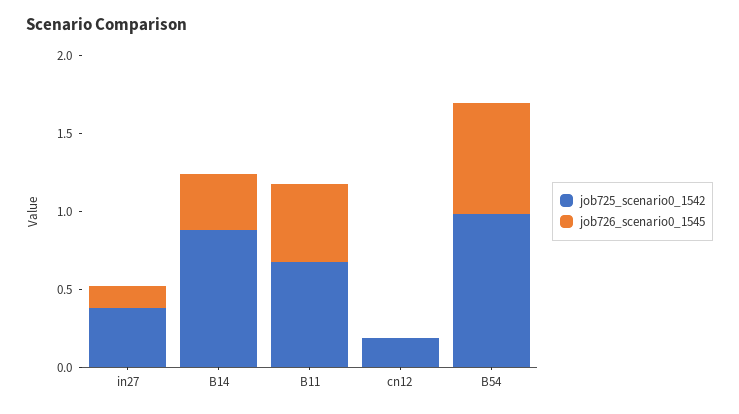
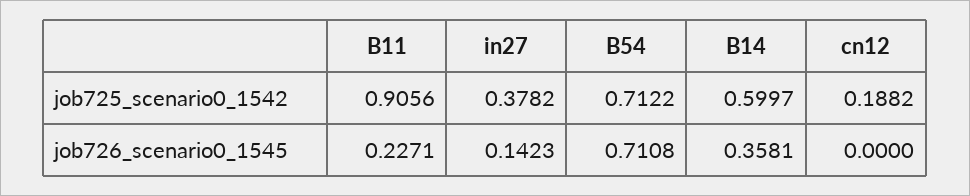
job725_scenario0_1542, B14: 0.9 -> 0.5997
job725_scenario0_1542, B11: 0.7 -> 0.9056
job726_scenario0_1545, B11: 0.5 -> 0.2271
job725_scenario0_1542, B54: 1 -> 0.7122

